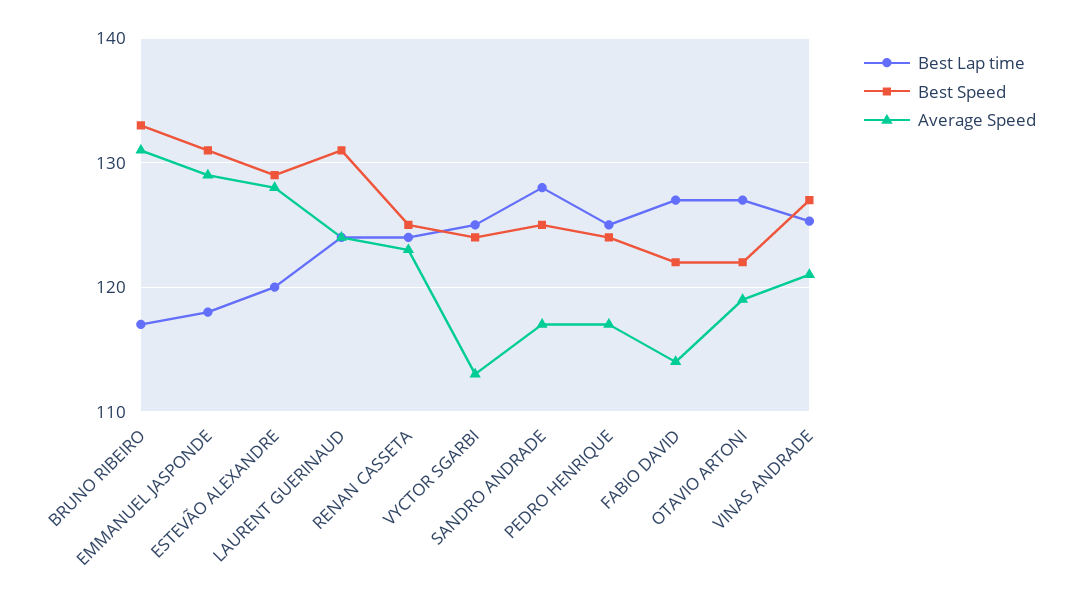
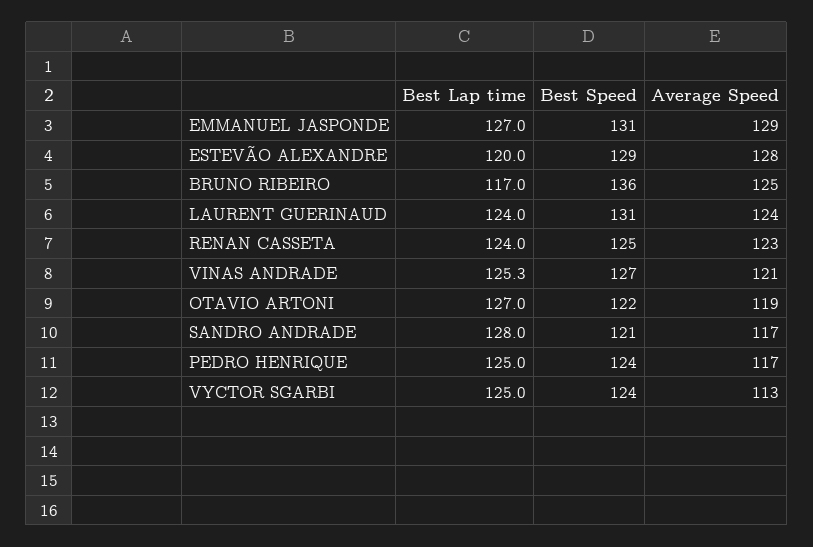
Best Speed, BRUNO RIBEIRO: 133 -> 136
Average Speed, BRUNO RIBEIRO: 131 -> 125
Best Lap time, EMMANUEL JASPONDE: 118 -> 127
Best Speed, SANDRO ANDRADE: 125 -> 121
Best Lap time, FABIO DAVID: 127 -> none
Best Speed, FABIO DAVID: 122 -> none
Average Speed, FABIO DAVID: 114 -> none

